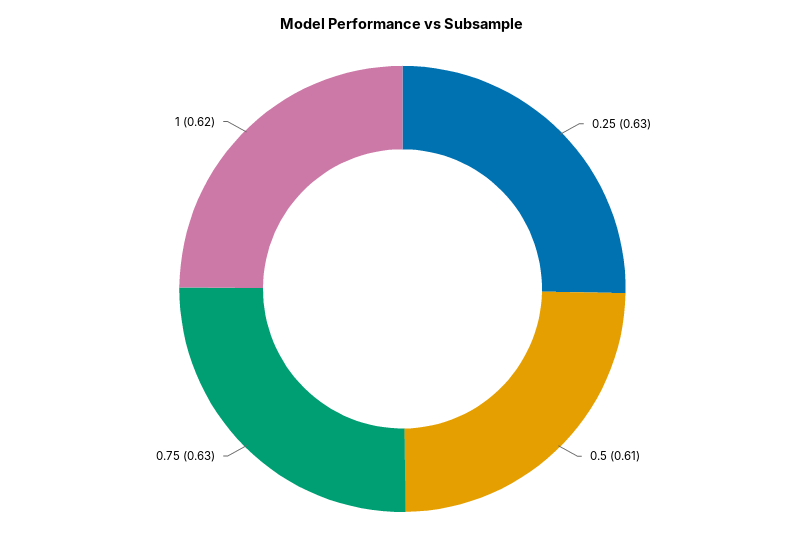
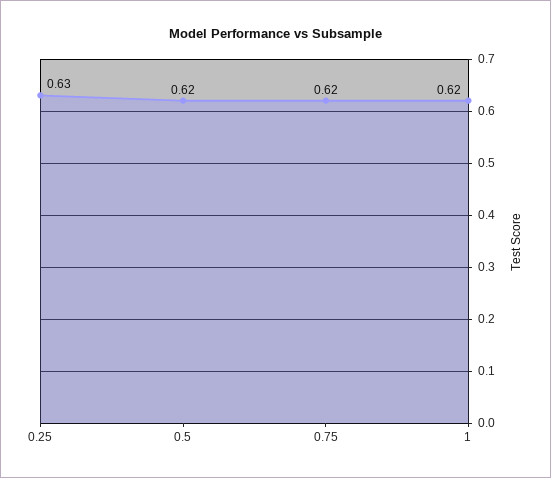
0.5: 0.61 -> 0.62
0.75: 0.63 -> 0.62

